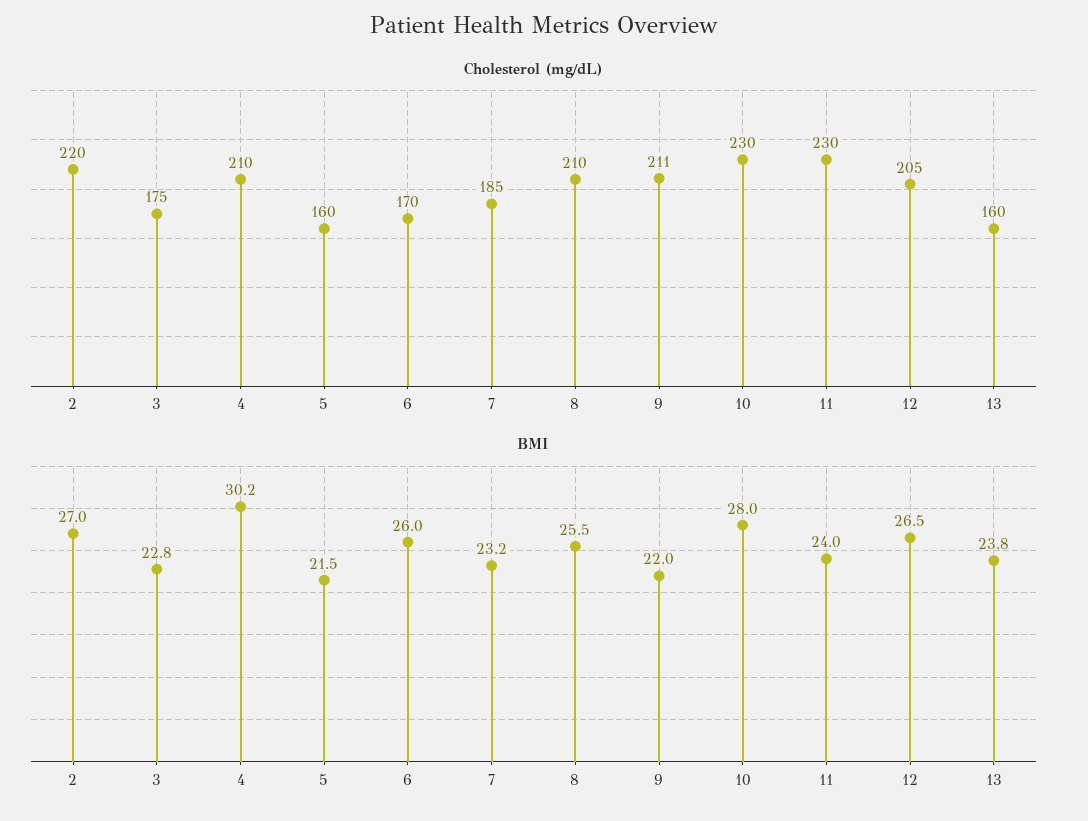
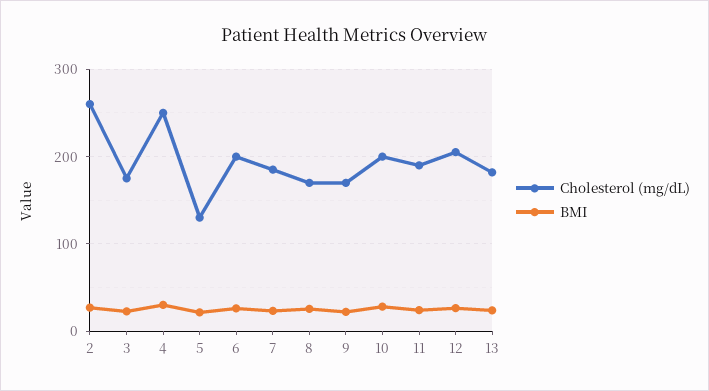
Cholesterol (mg/dL), 2: 220 -> 260
Cholesterol (mg/dL), 4: 210 -> 250
Cholesterol (mg/dL), 5: 160 -> 130
Cholesterol (mg/dL), 6: 170 -> 200
Cholesterol (mg/dL), 8: 210 -> 170
Cholesterol (mg/dL), 9: 211 -> 170
Cholesterol (mg/dL), 10: 230 -> 200
Cholesterol (mg/dL), 11: 230 -> 190
Cholesterol (mg/dL), 13: 160 -> 180

